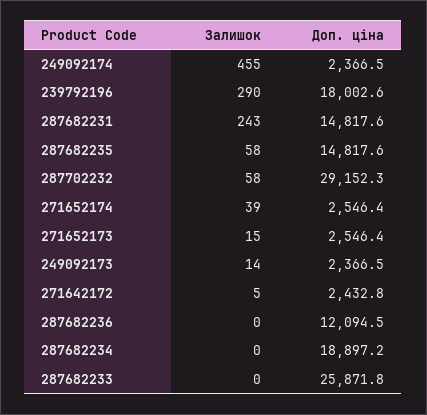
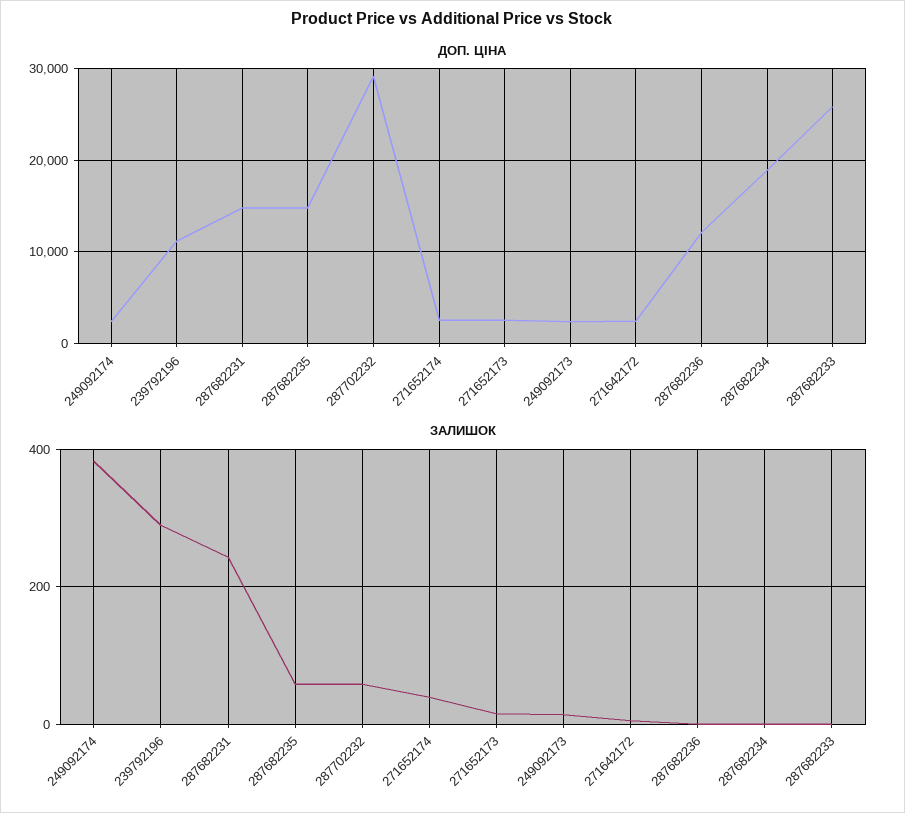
Залишок, 249092174: 455 -> 380
Доп. ціна, 239792196: 18002.6 -> 11000

